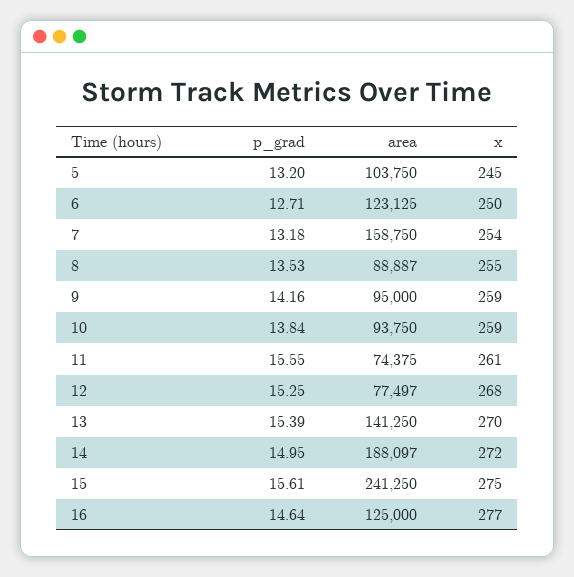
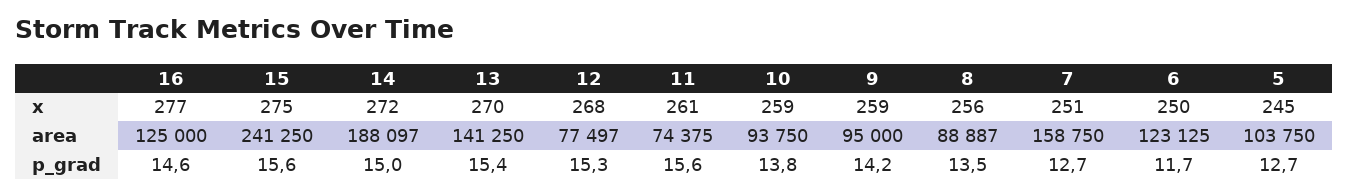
p_grad, 5: 13.2 -> 12.7
p_grad, 6: 12.71 -> 11.7
p_grad, 7: 13.18 -> 12.7
x, 7: 254 -> 251
x, 8: 255 -> 256

